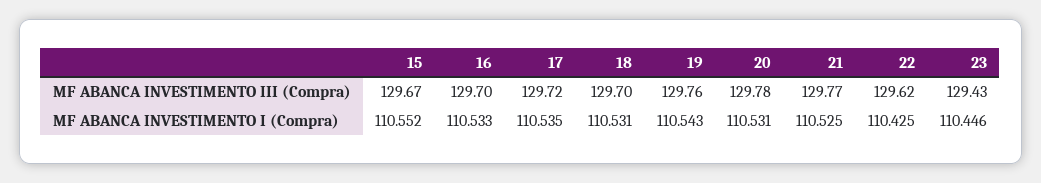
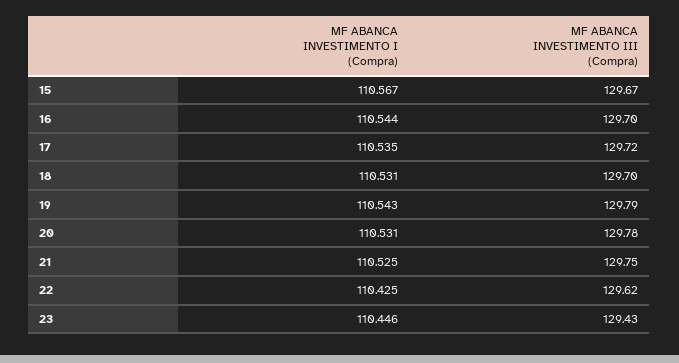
19, MF ABANCA INVESTIMENTO III (Compra): 129.76 -> 129.79
21, MF ABANCA INVESTIMENTO III (Compra): 129.77 -> 129.75
15, MF ABANCA INVESTIMENTO I (Compra): 110.552 -> 110.567
16, MF ABANCA INVESTIMENTO I (Compra): 110.533 -> 110.544

